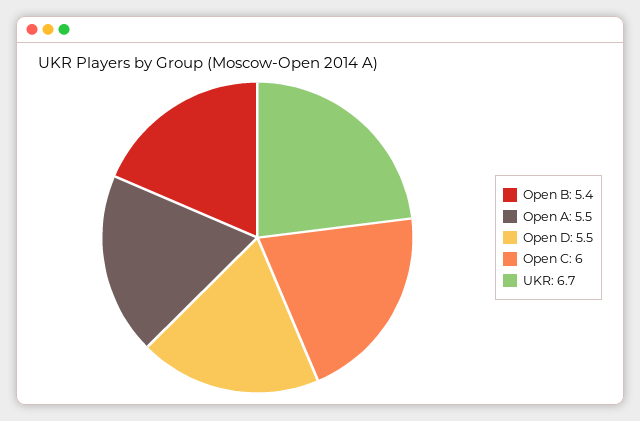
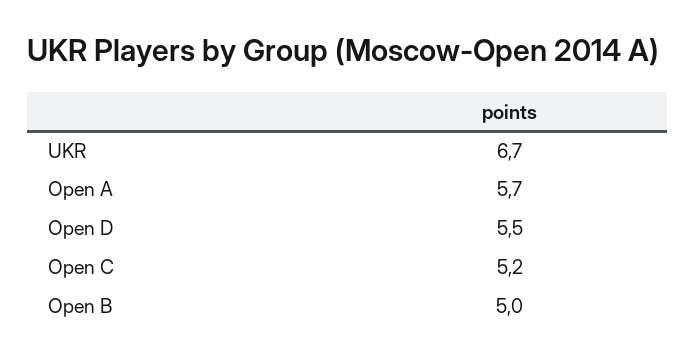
Open B: 5.4 -> 5
Open A: 5.5 -> 5.7
Open C: 6 -> 5.2

